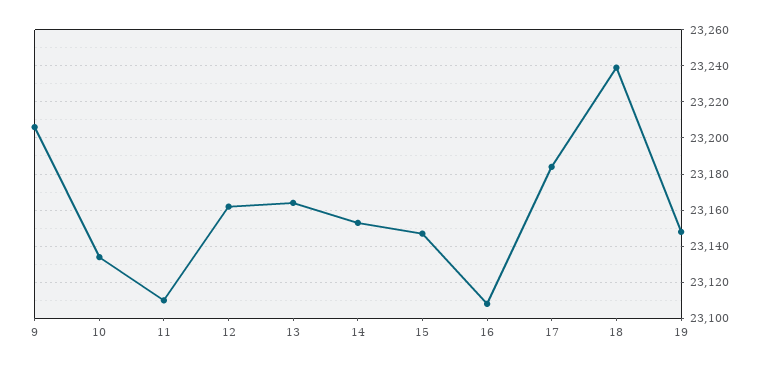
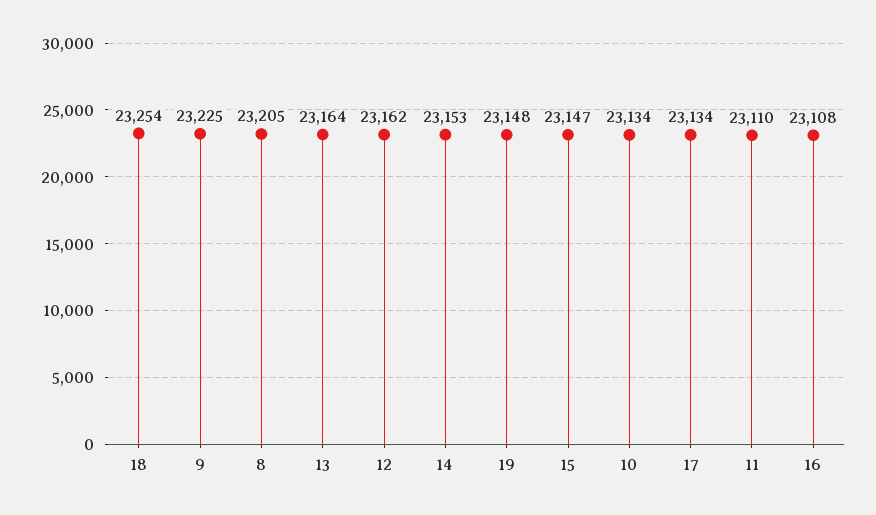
9: 23205 -> 23225
17: 23185 -> 23134
18: 23240 -> 23254
8: none -> 23205

